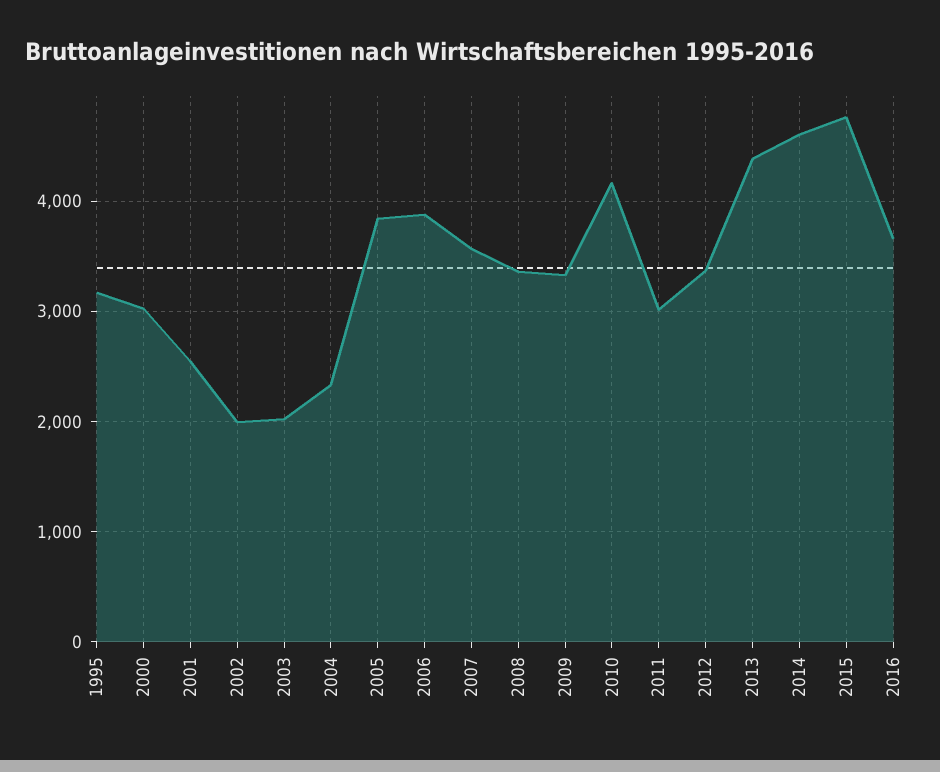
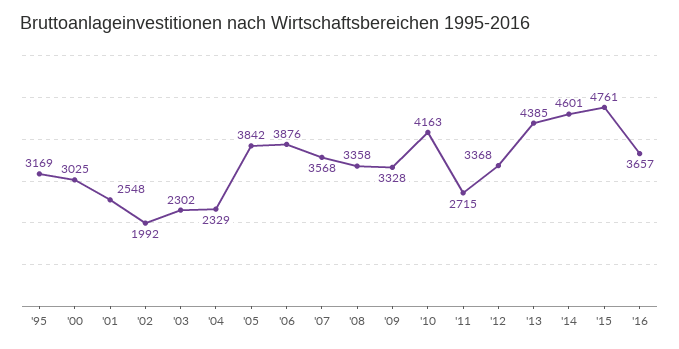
2003: 2000 -> 2302
2011: 3000 -> 2715

